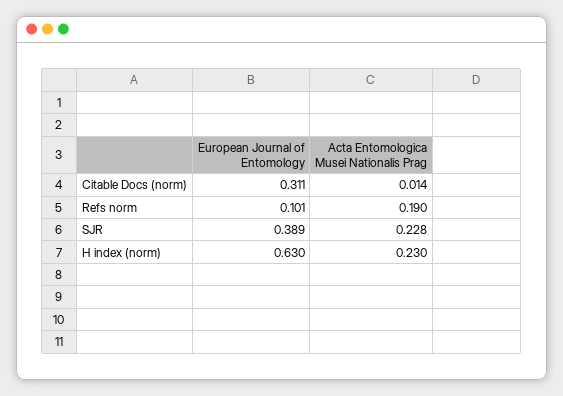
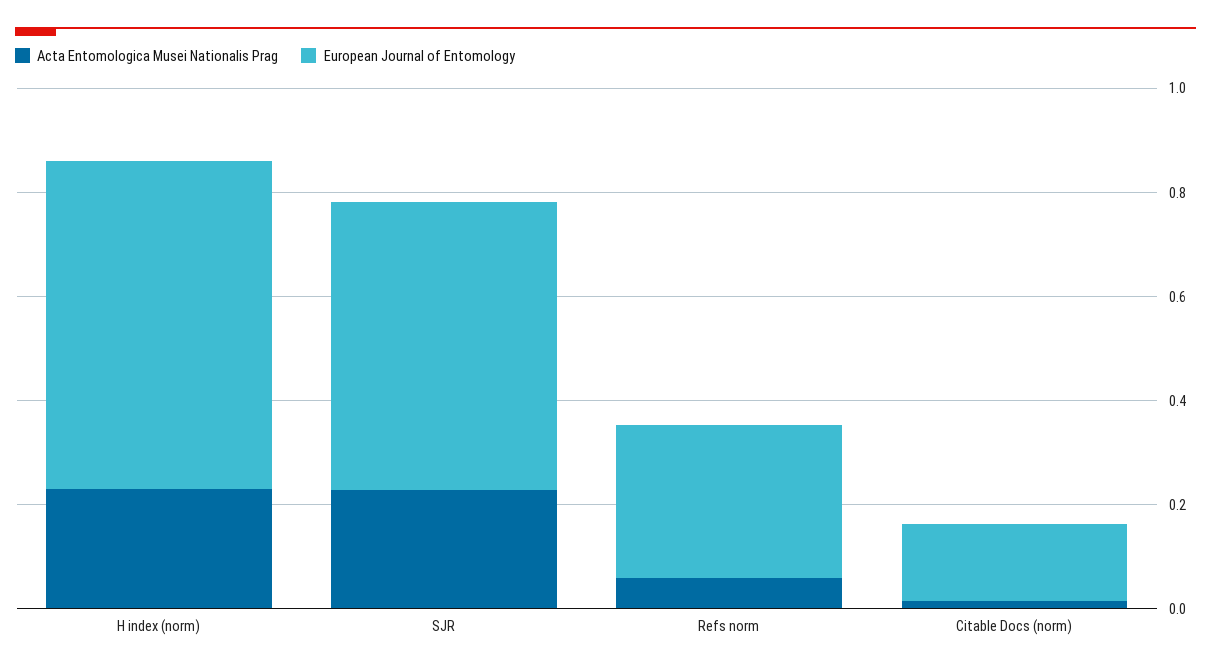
European Journal of Entomology, Citable Docs (norm): 0.311 -> 0.15
European Journal of Entomology, Refs norm: 0.101 -> 0.3
Acta Entomologica Musei Nationalis Prag, Refs norm: 0.19 -> 0.05
European Journal of Entomology, SJR: 0.389 -> 0.55

